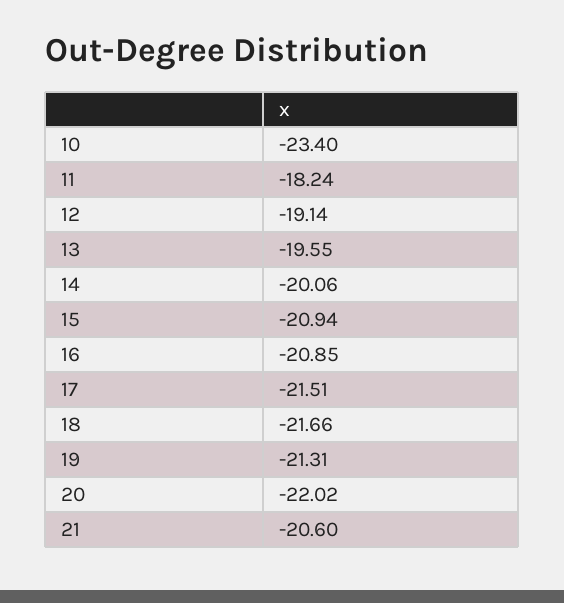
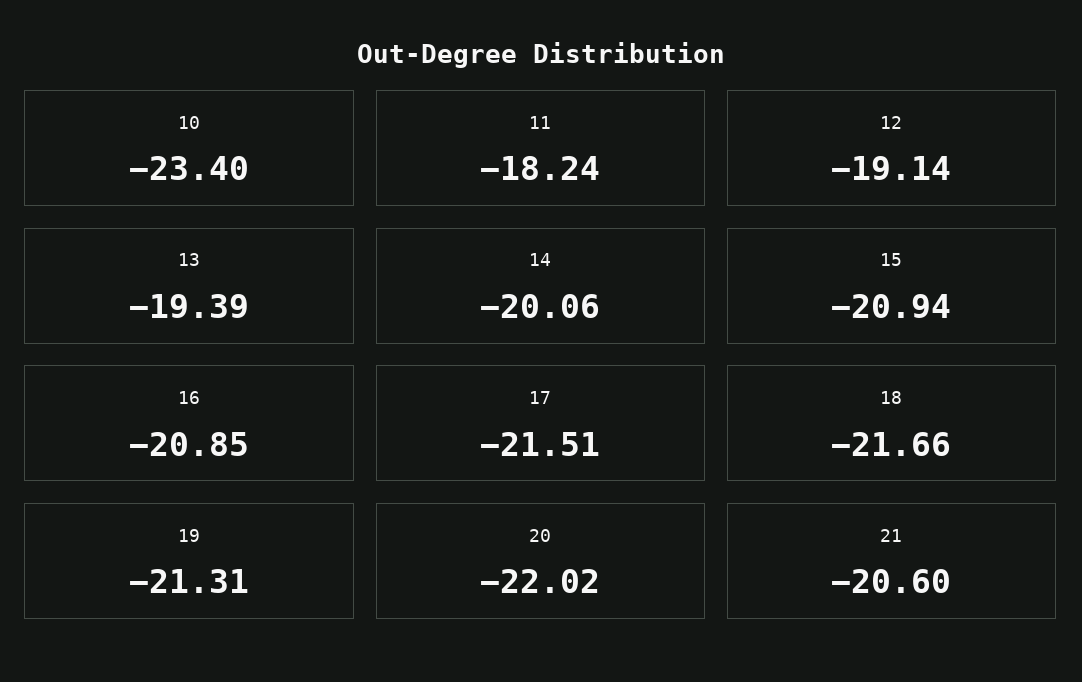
13: -19.55 -> -19.39

